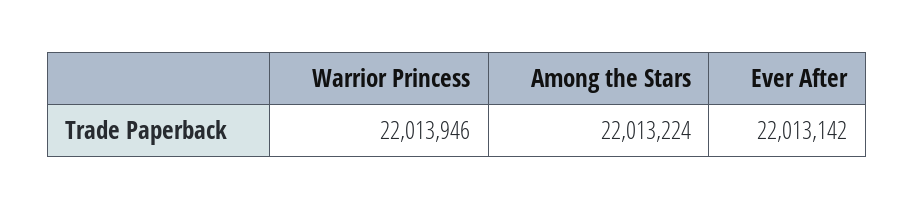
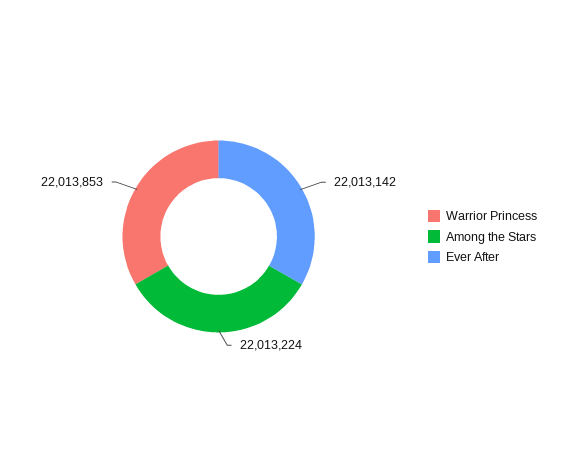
Warrior Princess: 22013946 -> 22013853

